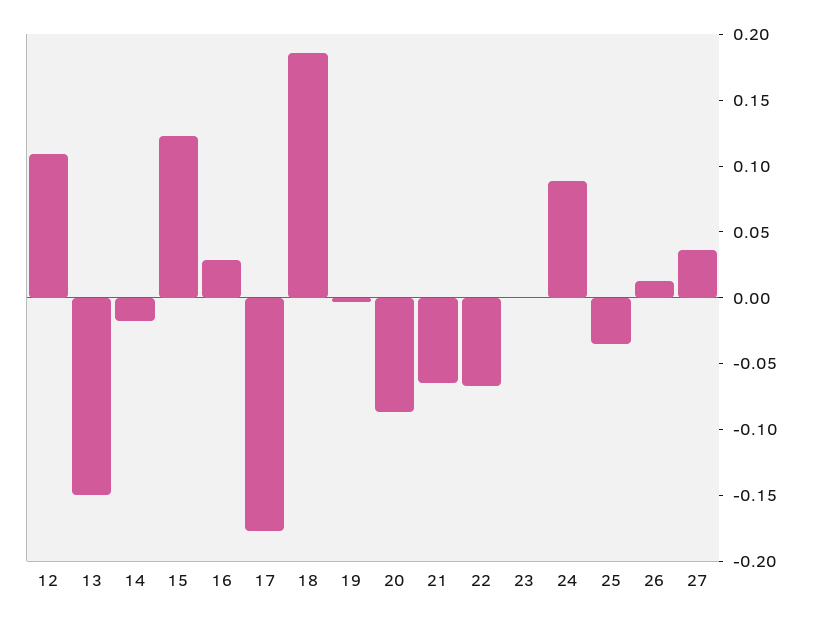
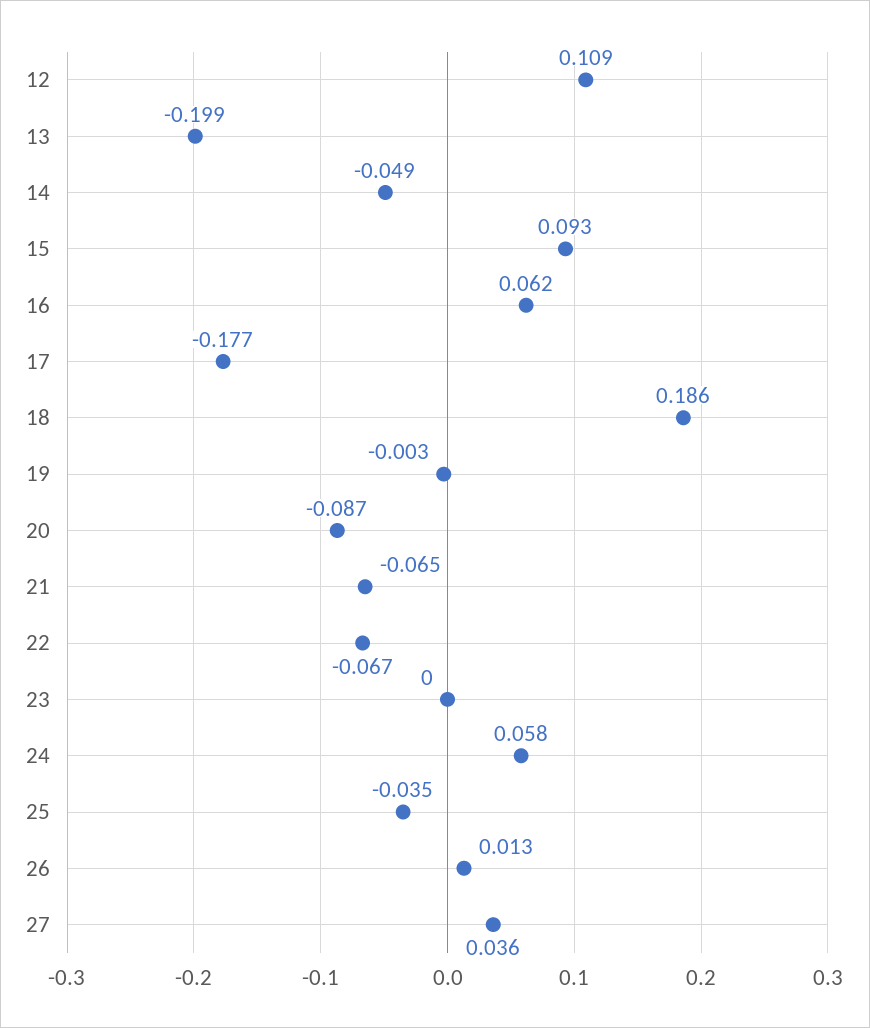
13: -0.15 -> -0.199
14: -0.02 -> -0.049
15: 0.12 -> 0.093
16: 0.03 -> 0.062
24: 0.09 -> 0.058

